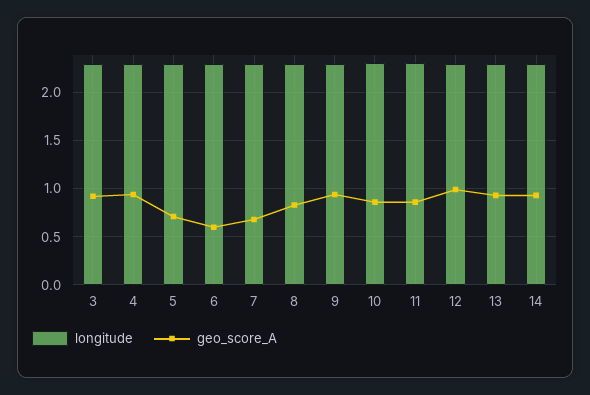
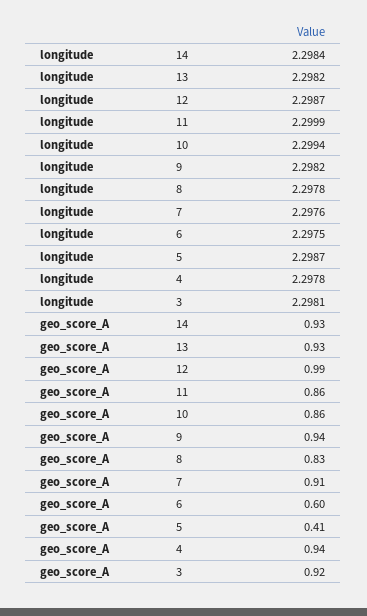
geo_score_A, 5: 0.7 -> 0.41
geo_score_A, 7: 0.7 -> 0.91

